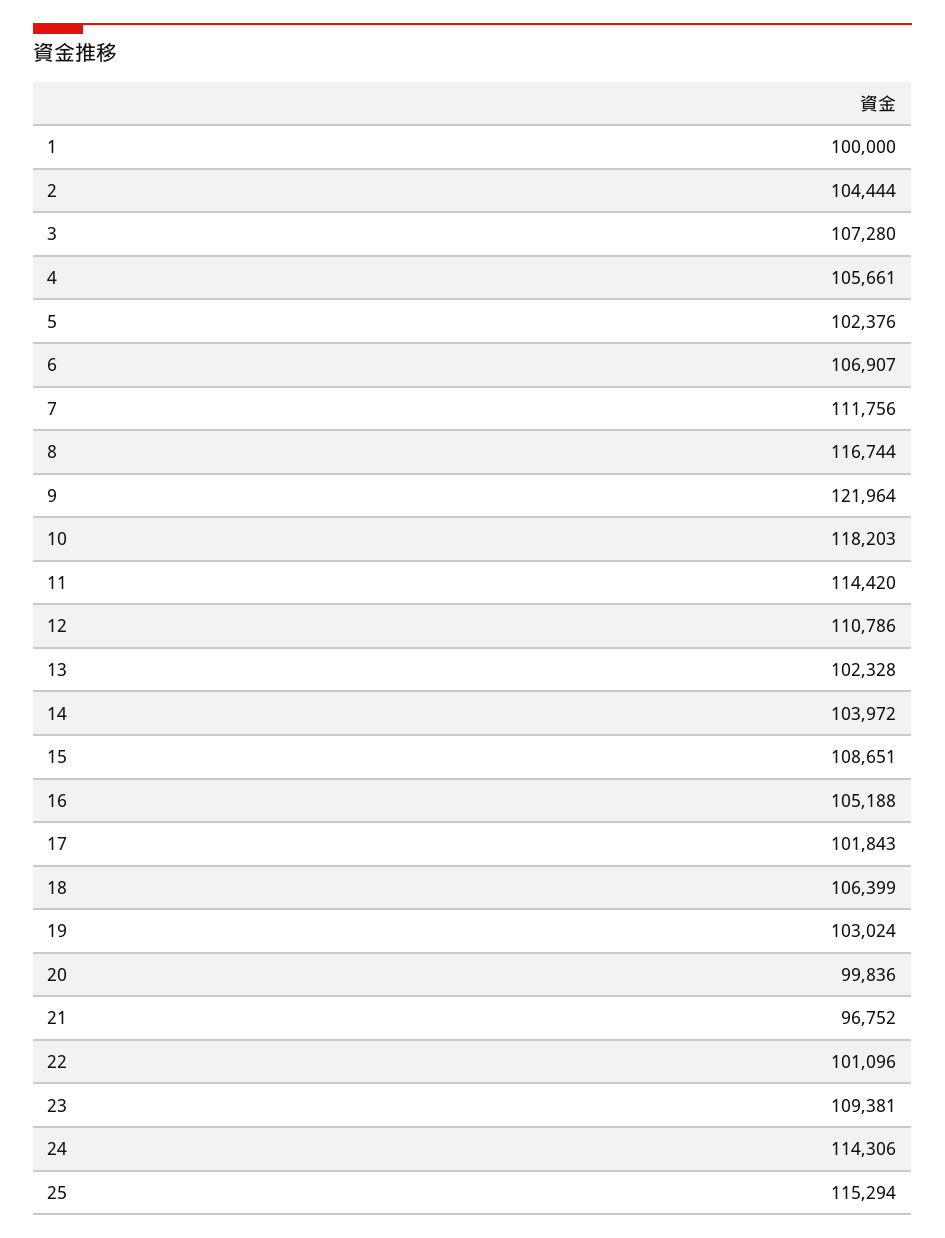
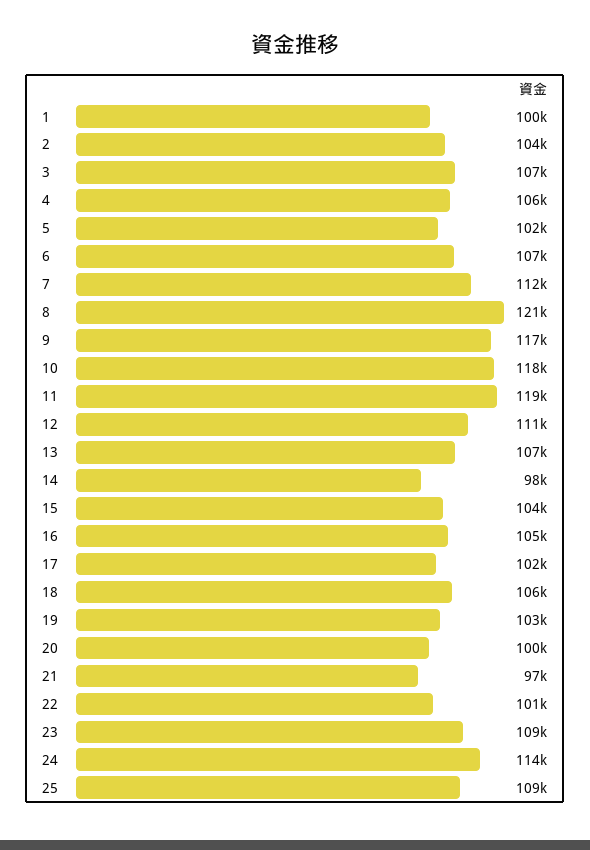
8: 116744 -> 121000
9: 121964 -> 117000
11: 114420 -> 119000
13: 102328 -> 107000
14: 103972 -> 98000
15: 108651 -> 104000
25: 115294 -> 109000

